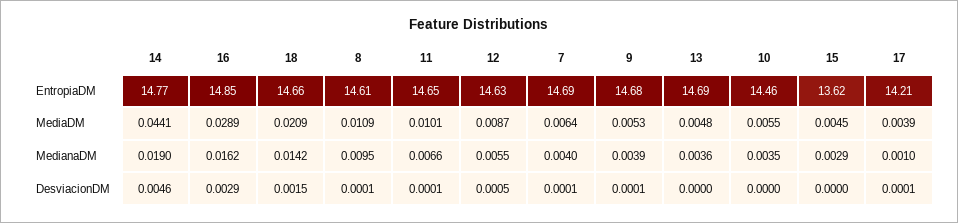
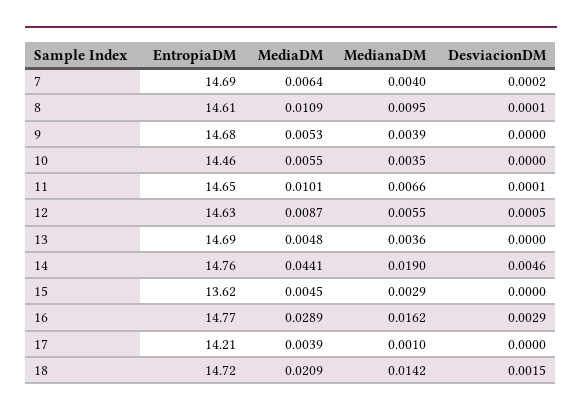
14, EntropiaDM: 14.77 -> 14.76
16, EntropiaDM: 14.85 -> 14.77
18, EntropiaDM: 14.66 -> 14.72
7, DesviacionDM: 0.0001 -> 0.0002
9, DesviacionDM: 0.0001 -> 0
17, DesviacionDM: 0.0001 -> 0

